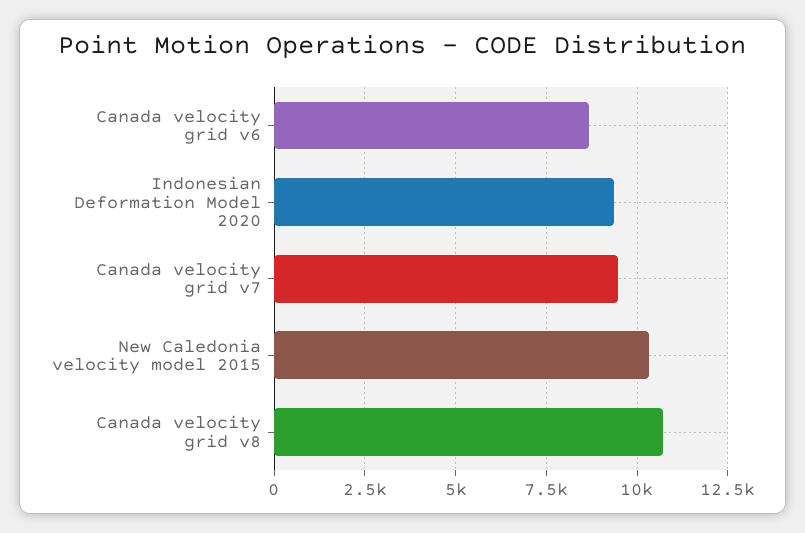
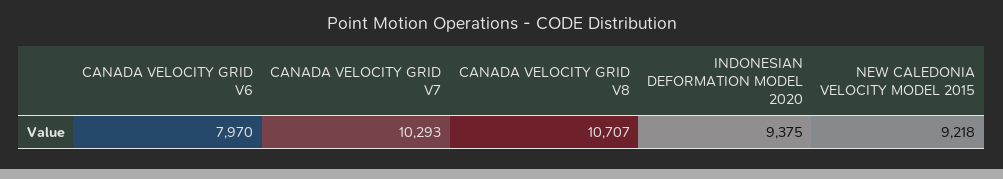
Canada velocity grid v6: 8750 -> 7970
Canada velocity grid v7: 9500 -> 10293
New Caledonia velocity model 2015: 10250 -> 9218

